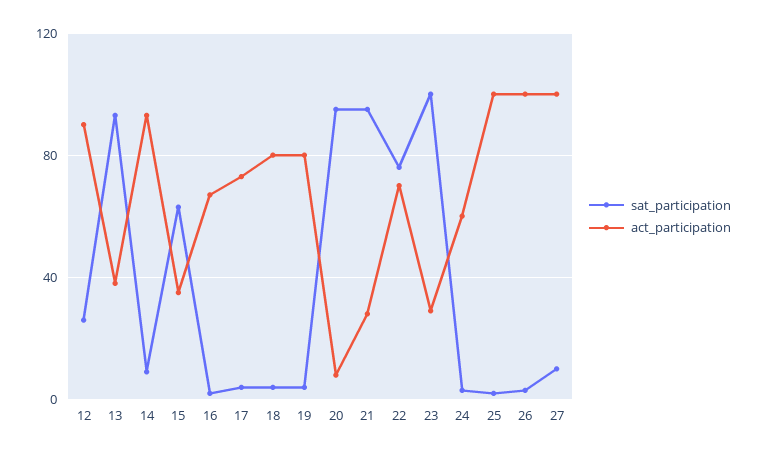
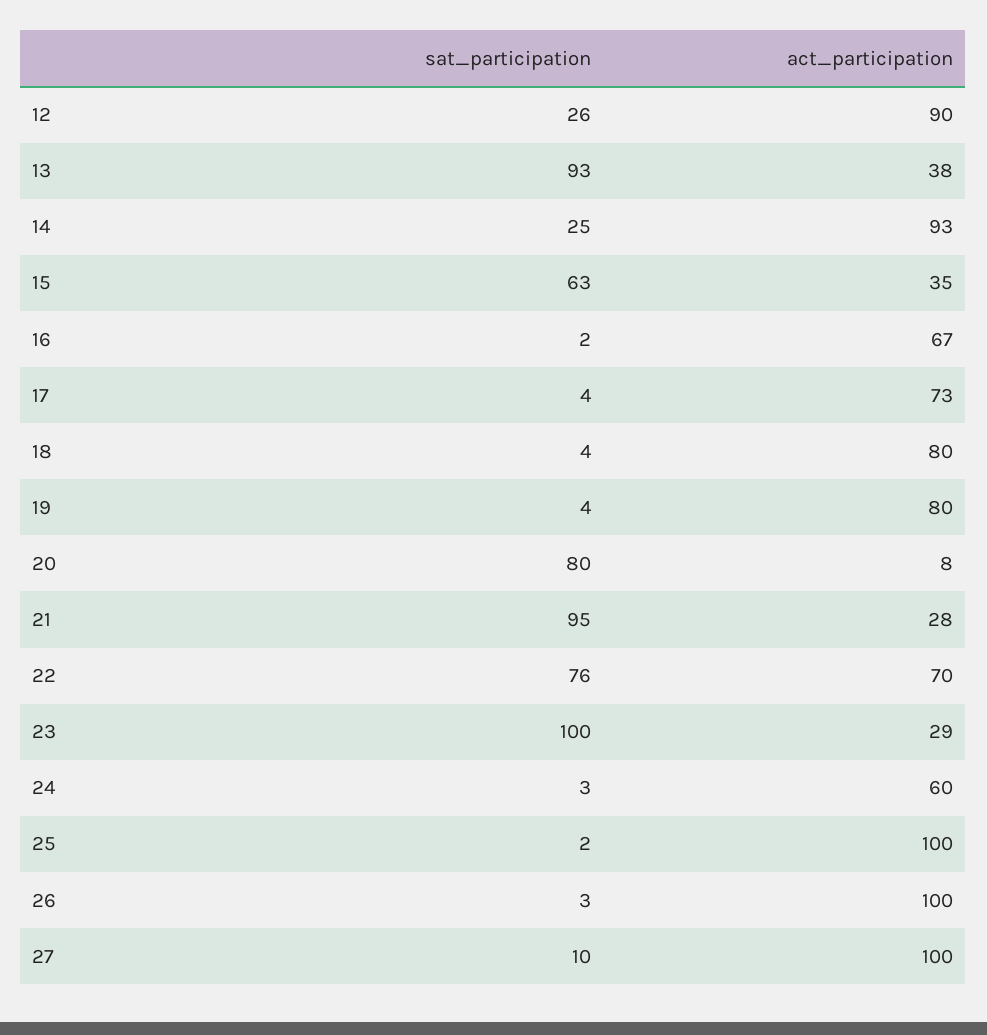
sat_participation, 14: 10 -> 25
sat_participation, 20: 95 -> 80

